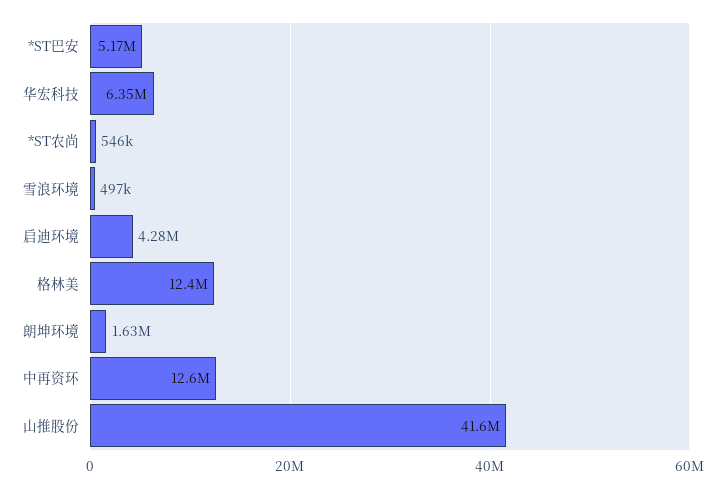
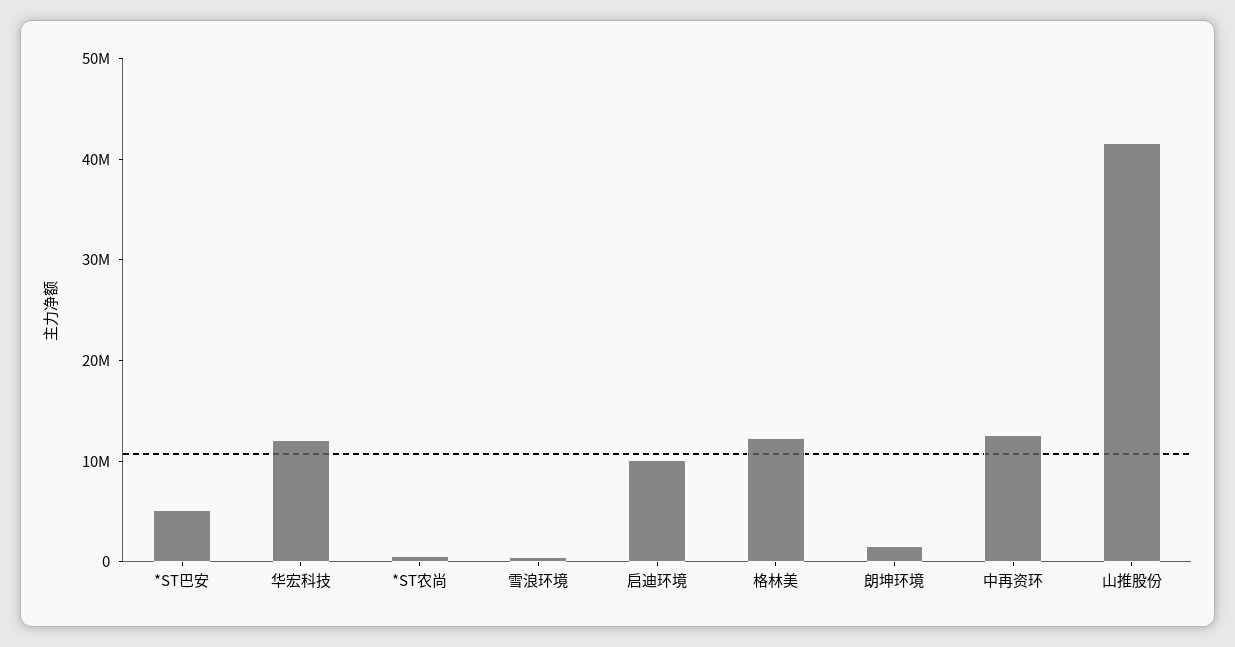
华宏科技: 6350000 -> 12000000
启迪环境: 4280000 -> 10000000

